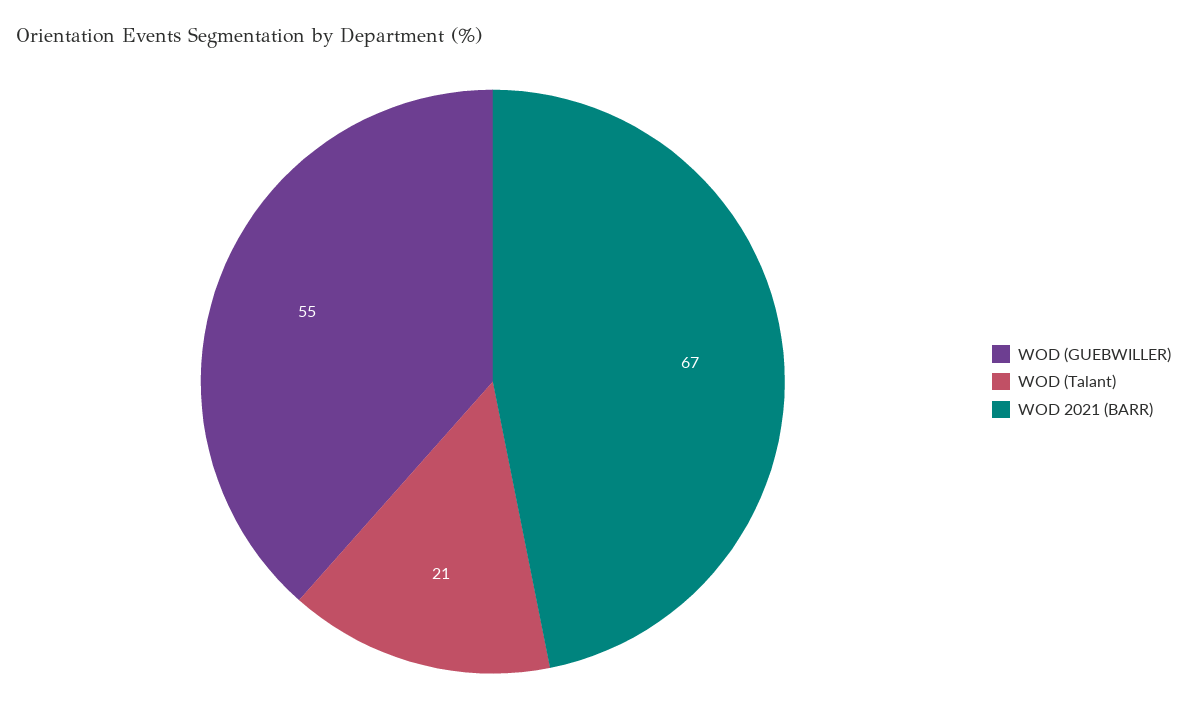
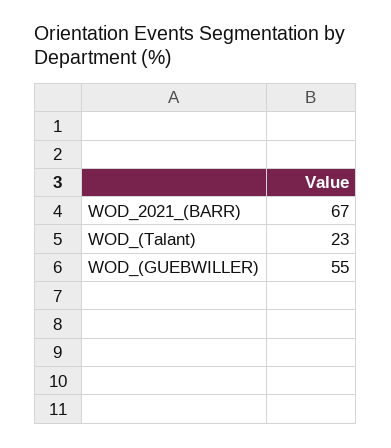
WOD (Talant): 21 -> 23

